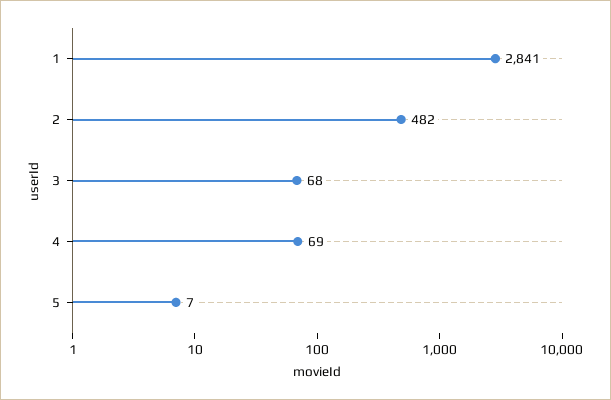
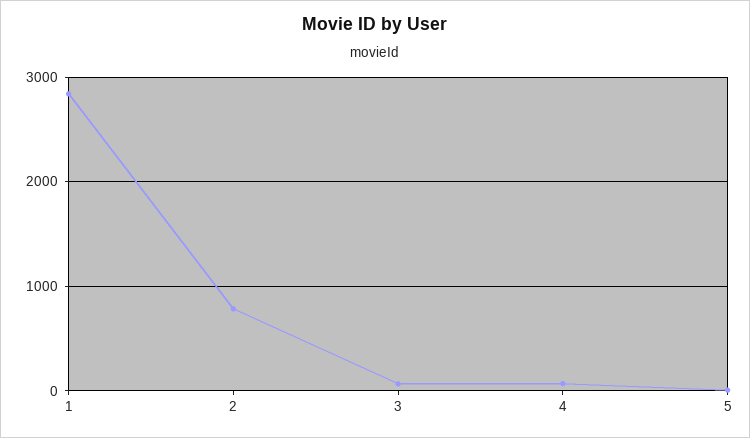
2: 482 -> 800

